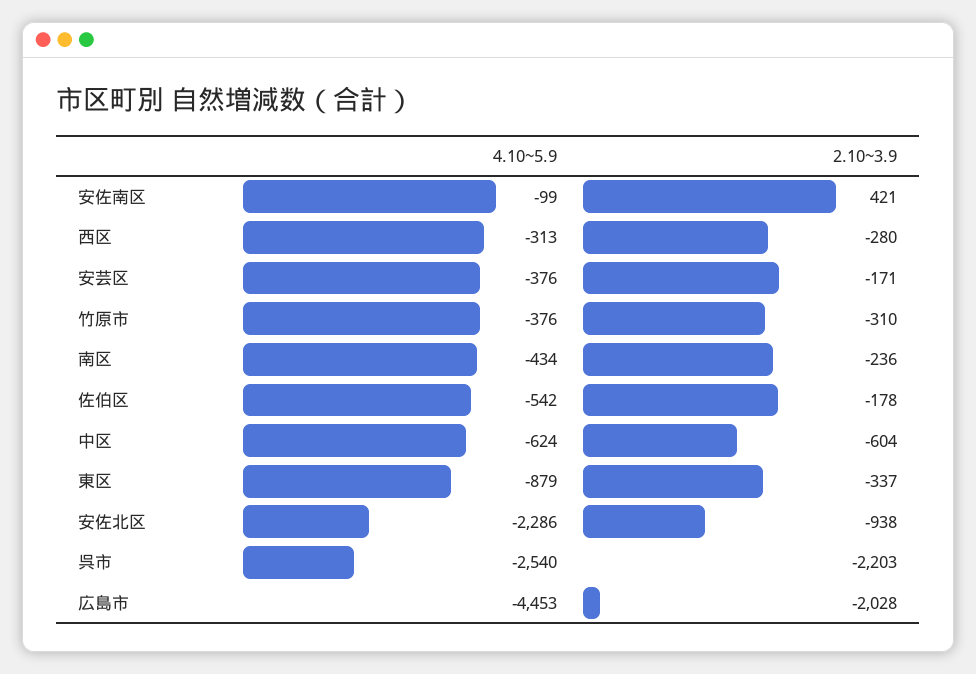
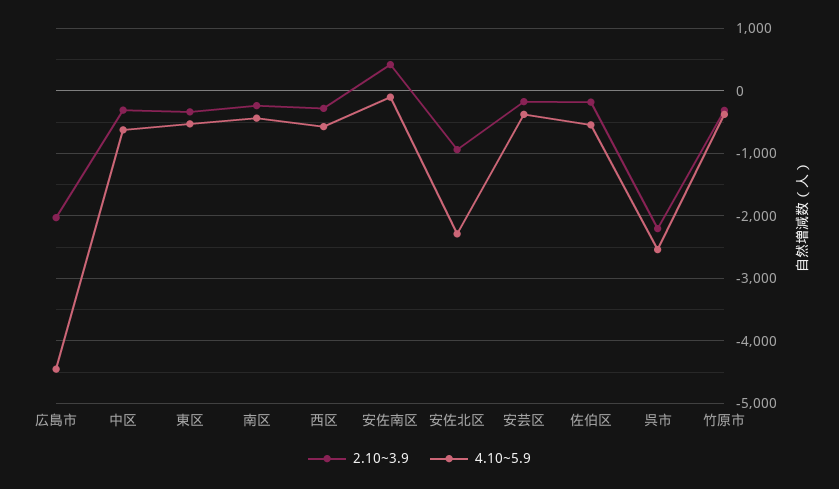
4.10~5.9, 西区: -313 -> -600
2.10~3.9, 中区: -604 -> -300
4.10~5.9, 東区: -879 -> -500

